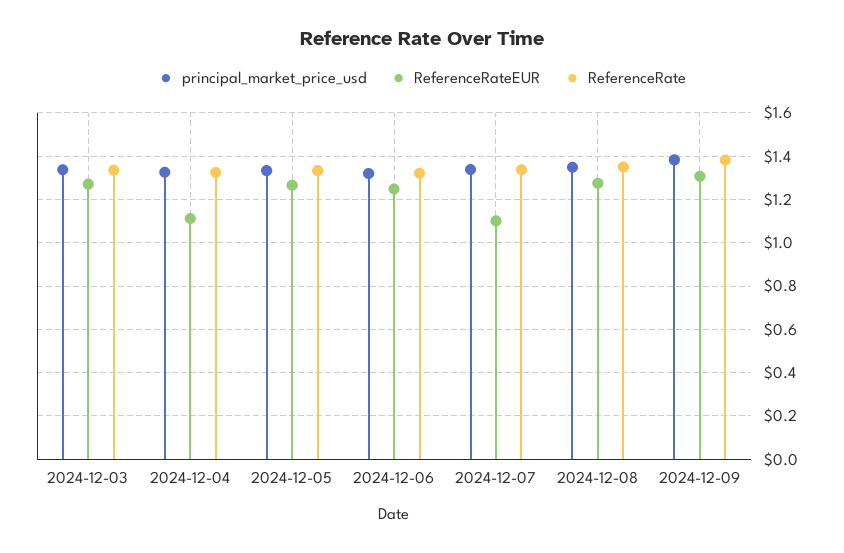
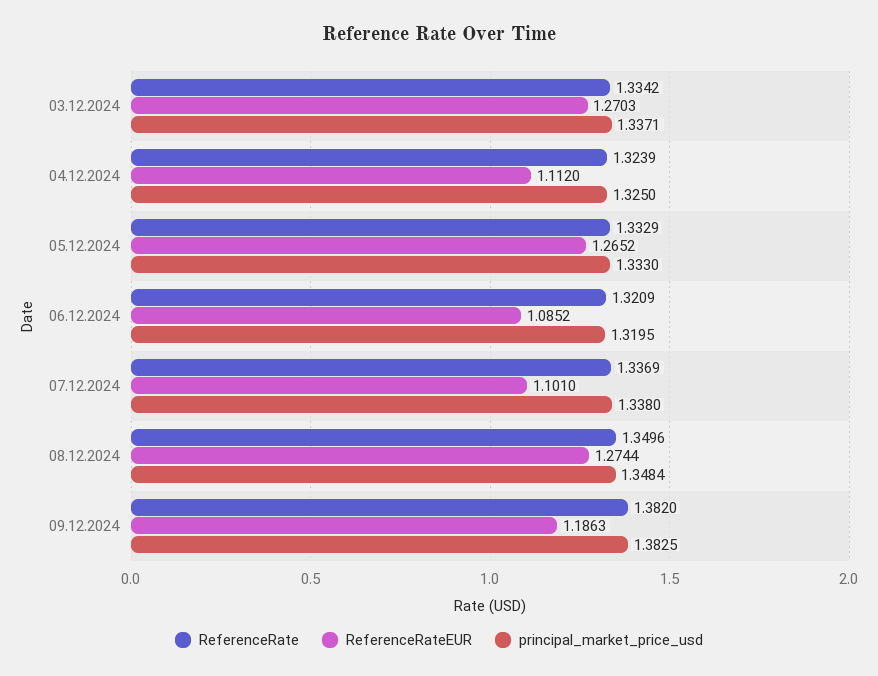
ReferenceRateEUR, 2024-12-06: 1.25 -> 1.0852
ReferenceRateEUR, 2024-12-09: 1.3 -> 1.1863

